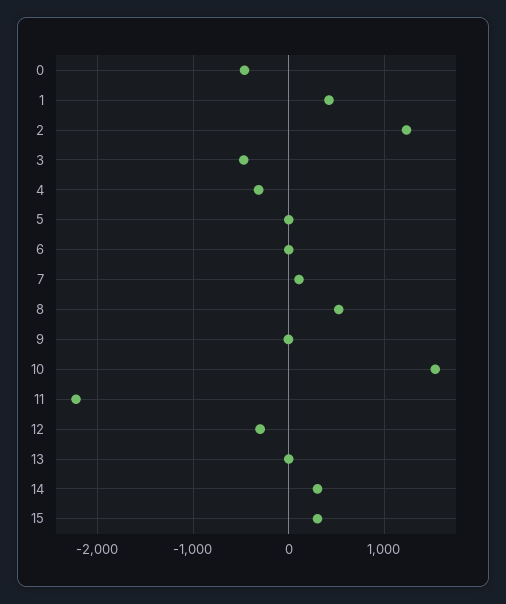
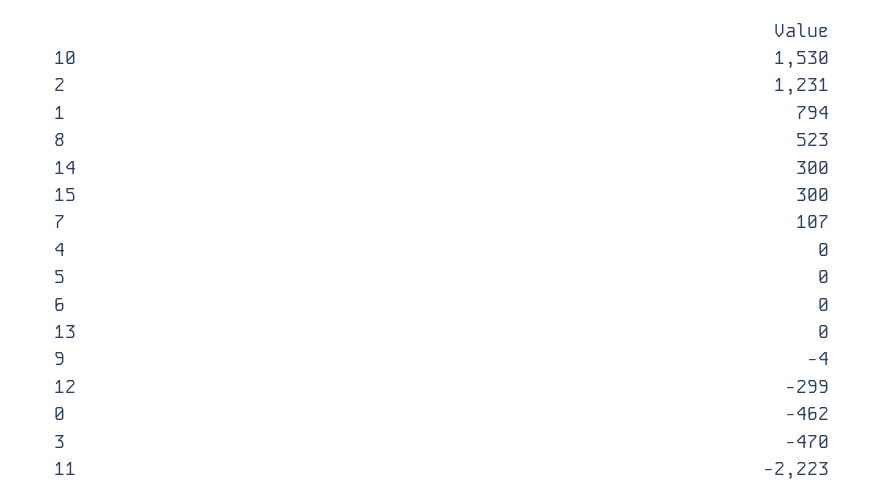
1: 400 -> 794
4: -300 -> 0

